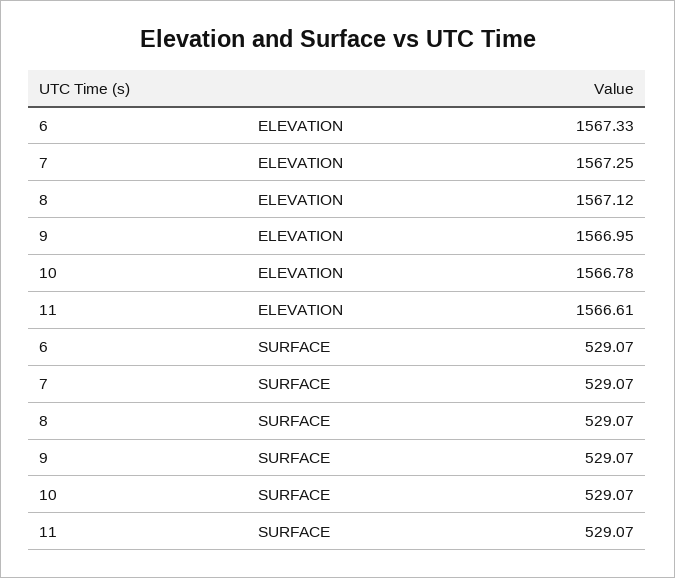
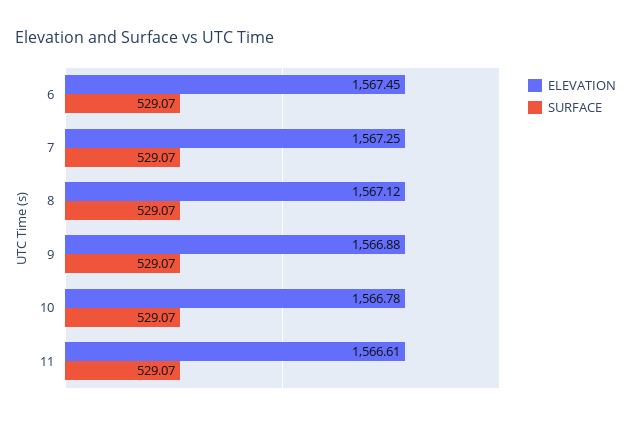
ELEVATION, 6: 1567.33 -> 1567.45
ELEVATION, 9: 1566.95 -> 1566.88

